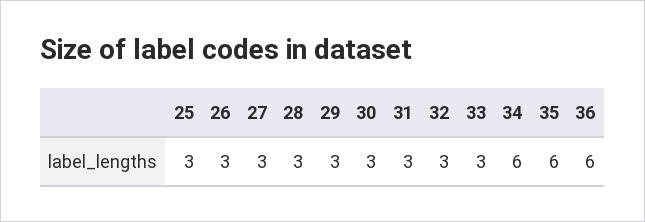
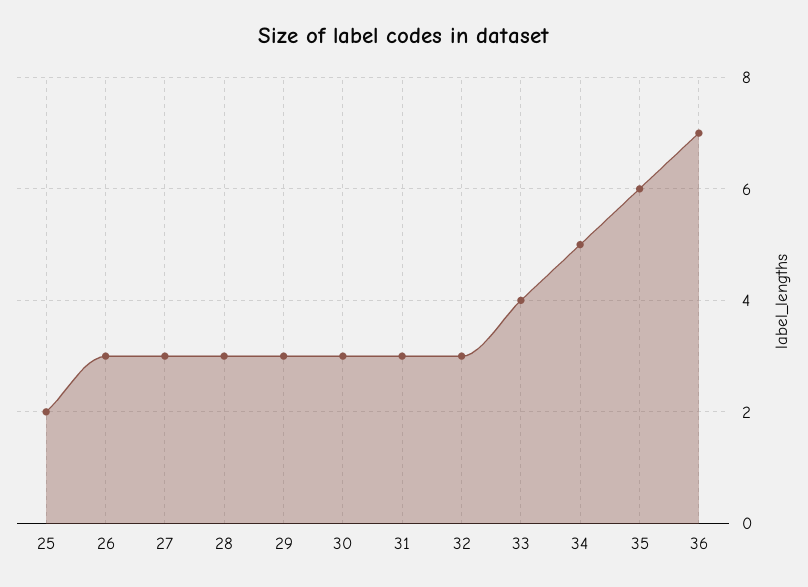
25: 3 -> 2
33: 3 -> 4
34: 6 -> 5
36: 6 -> 7

